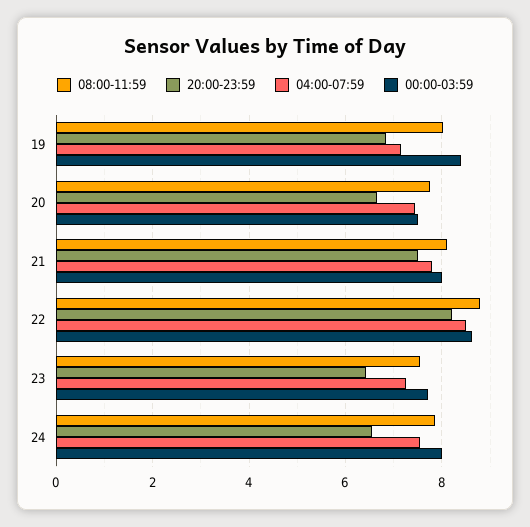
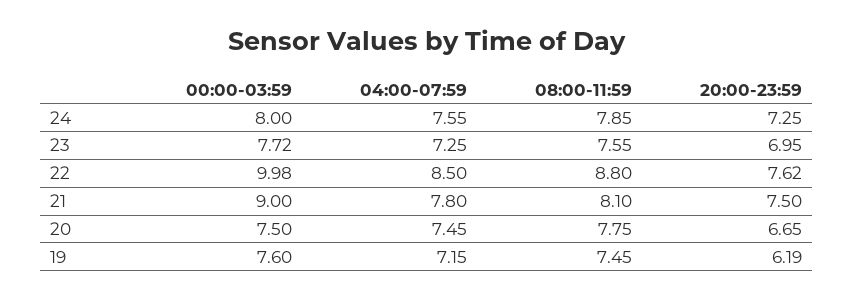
08:00-11:59, 19: 8 -> 7.45
20:00-23:59, 19: 6.8 -> 6.19
00:00-03:59, 19: 8.4 -> 7.6
00:00-03:59, 21: 8 -> 9
20:00-23:59, 22: 8.2 -> 7.62
00:00-03:59, 22: 8.6 -> 9.98
20:00-23:59, 23: 6.4 -> 6.95
20:00-23:59, 24: 6.6 -> 7.25

